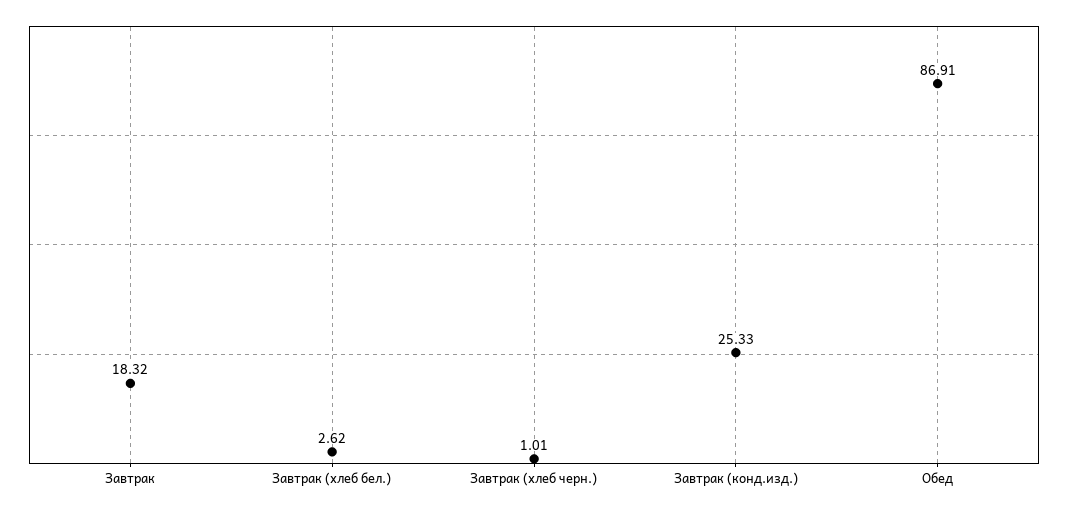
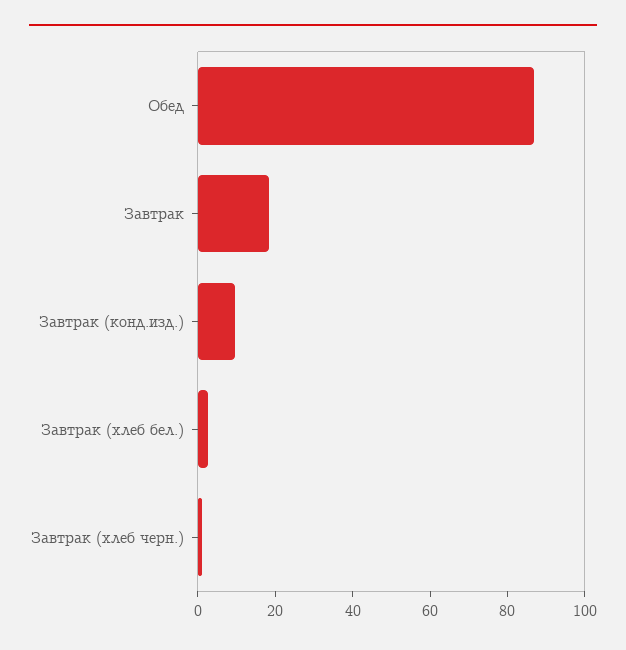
Завтрак (конд.изд.): 25.33 -> 10

